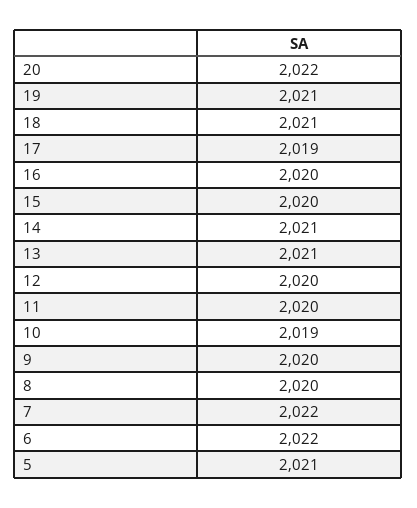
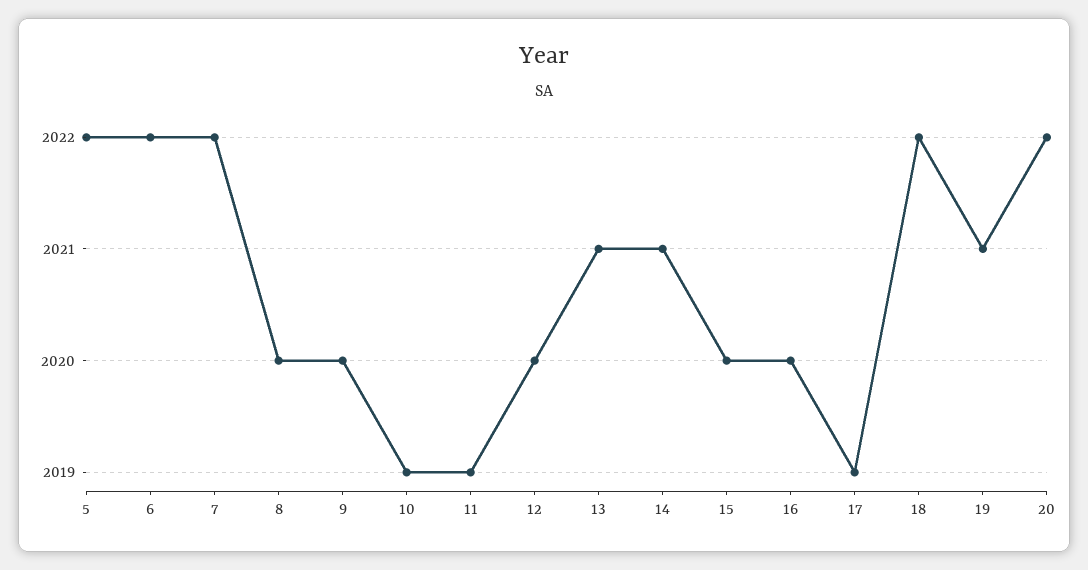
18: 2021 -> 2022
11: 2020 -> 2019
5: 2021 -> 2022

